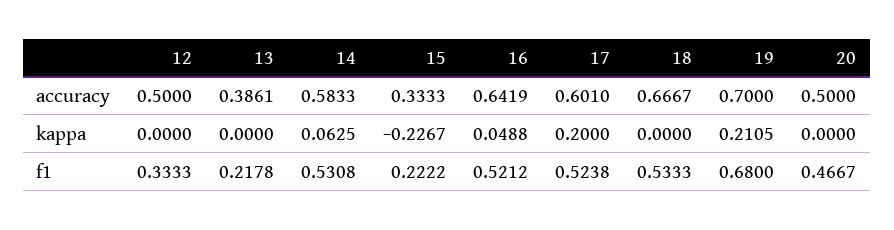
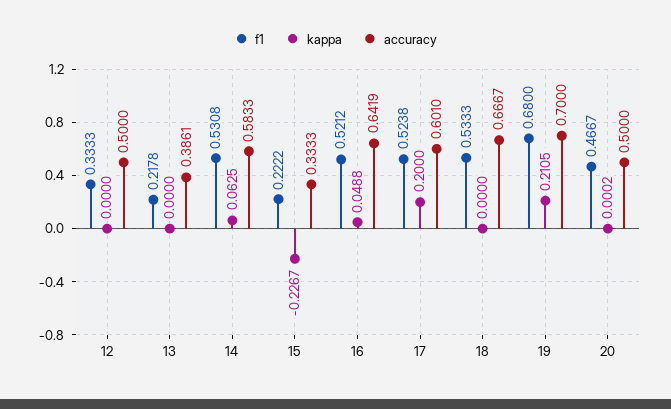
kappa, 20: 0 -> 0.0002

